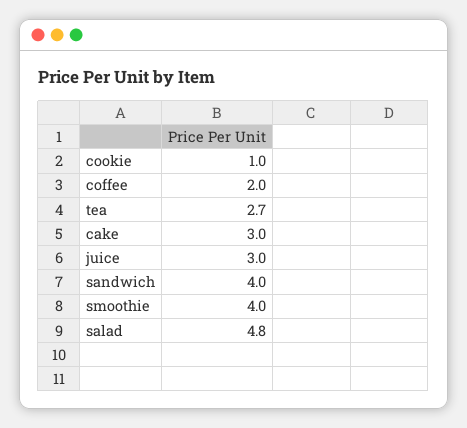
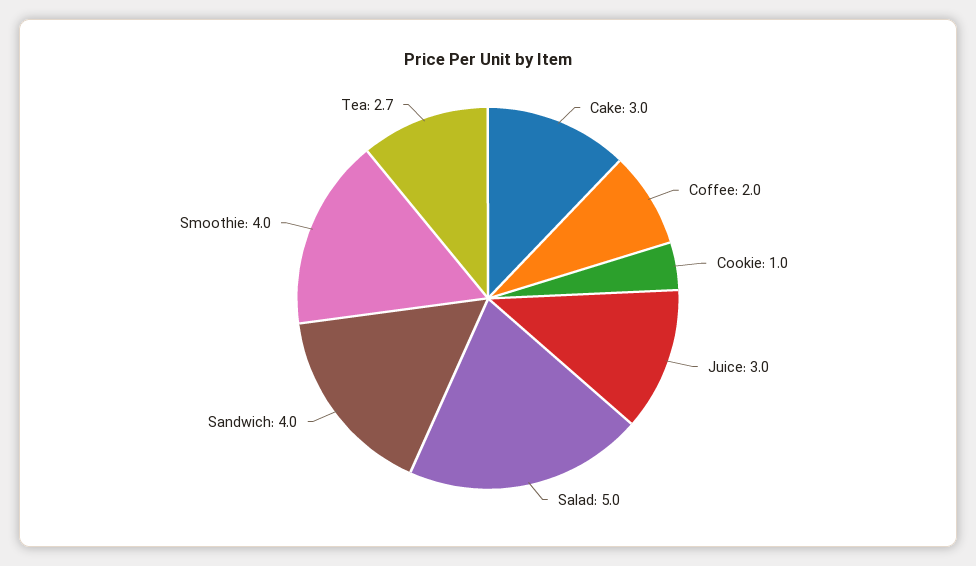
salad: 4.8 -> 5

